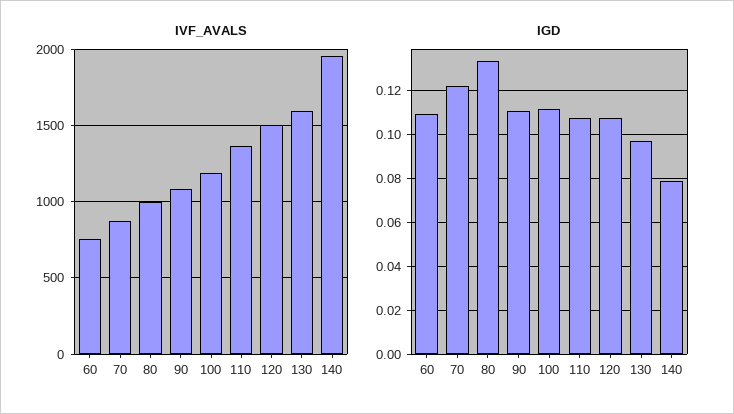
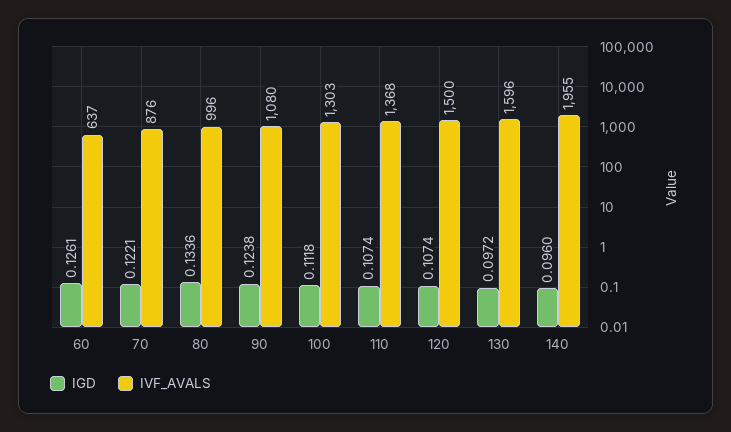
IVF_AVALS, 60: 750 -> 637
IVF_AVALS, 100: 1200 -> 1303
IGD, 60: 0.11 -> 0.1261
IGD, 90: 0.11 -> 0.1238
IGD, 140: 0.08 -> 0.096

